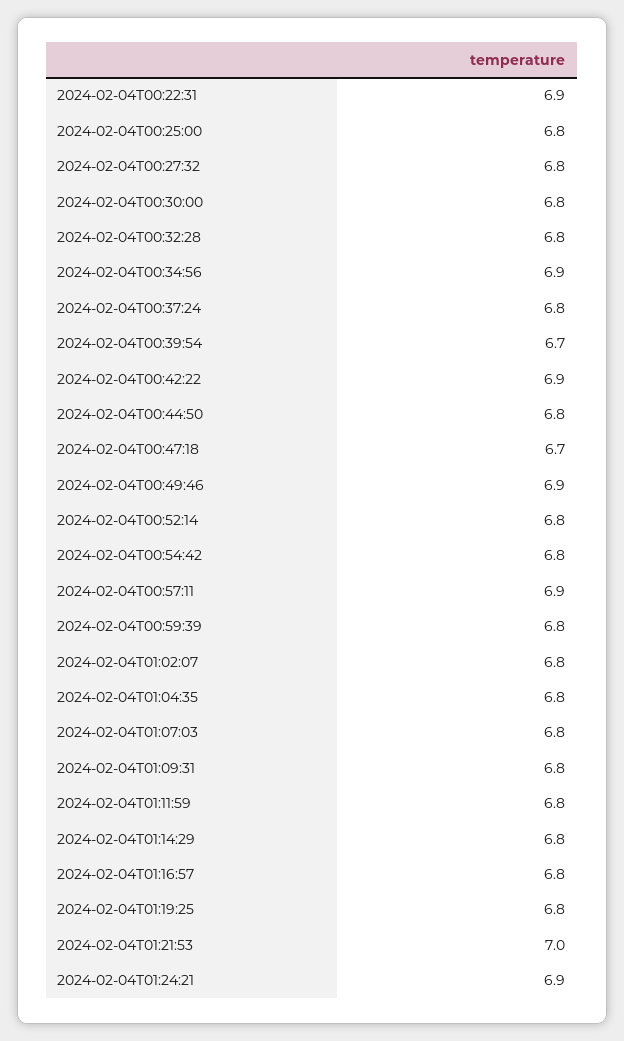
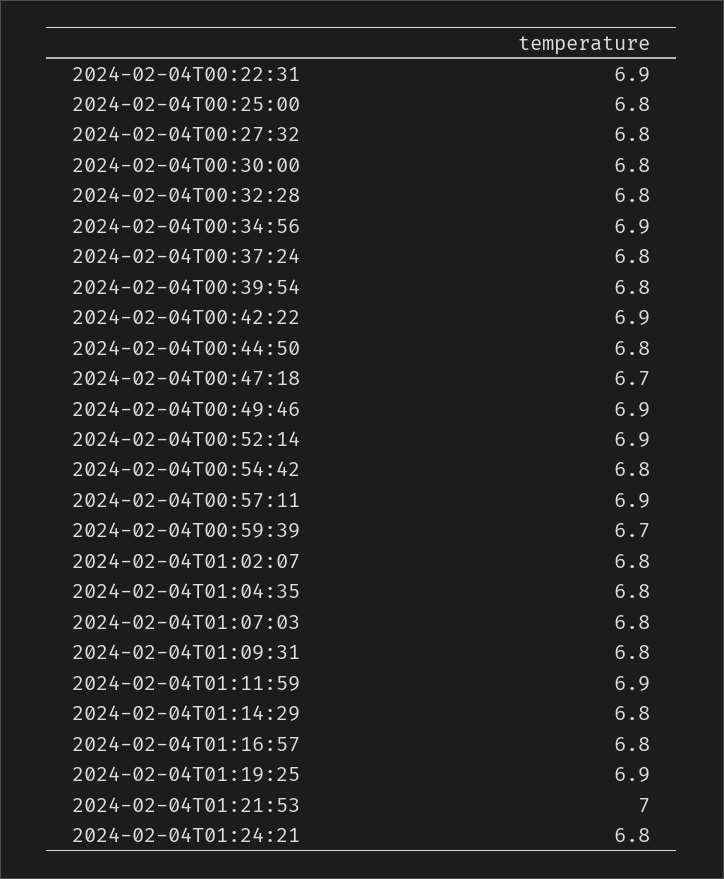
2024-02-04T00:39:54: 6.7 -> 6.8
2024-02-04T00:52:14: 6.8 -> 6.9
2024-02-04T00:59:39: 6.8 -> 6.7
2024-02-04T01:11:59: 6.8 -> 6.9
2024-02-04T01:19:25: 6.8 -> 6.9
2024-02-04T01:24:21: 6.9 -> 6.8

